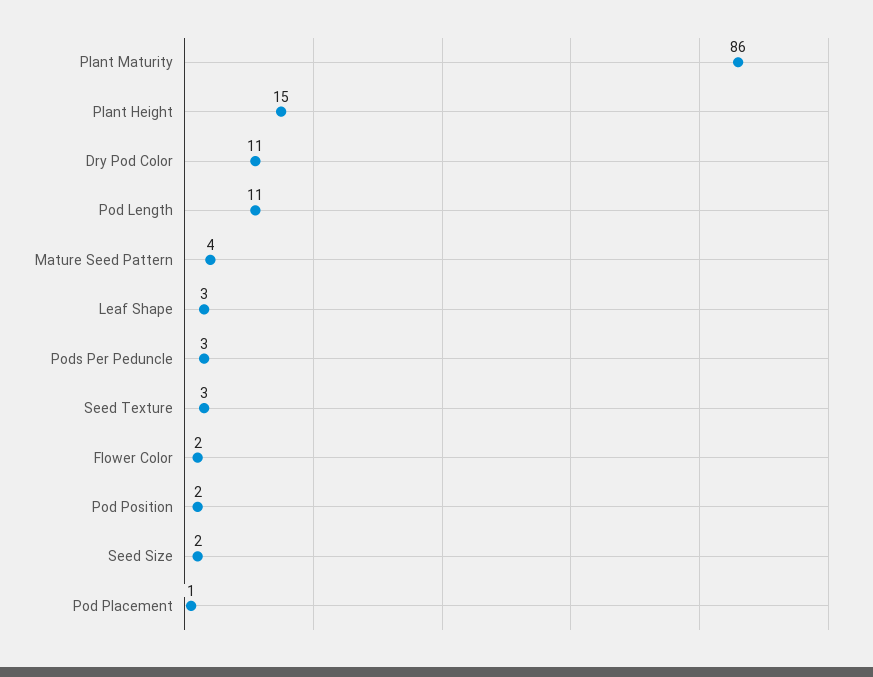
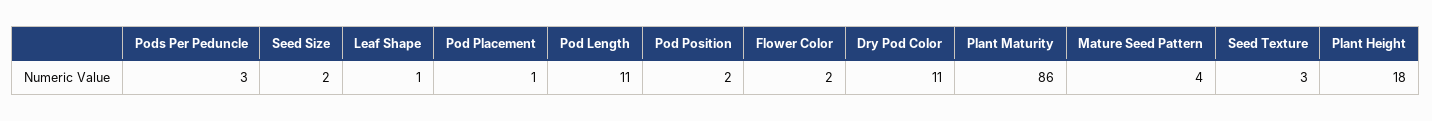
Plant Height: 15 -> 18
Leaf Shape: 3 -> 1

